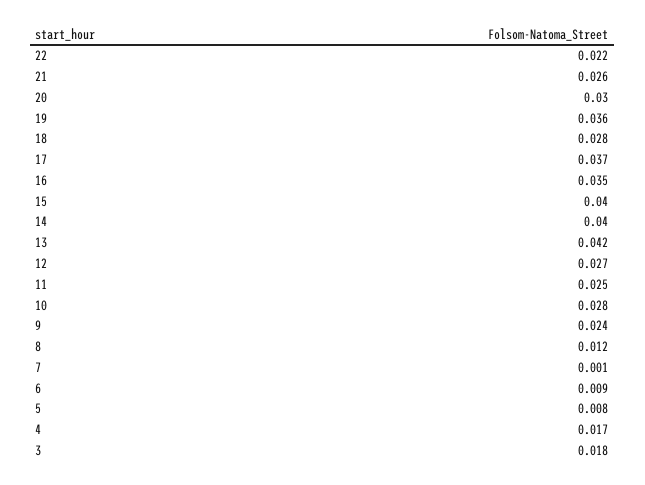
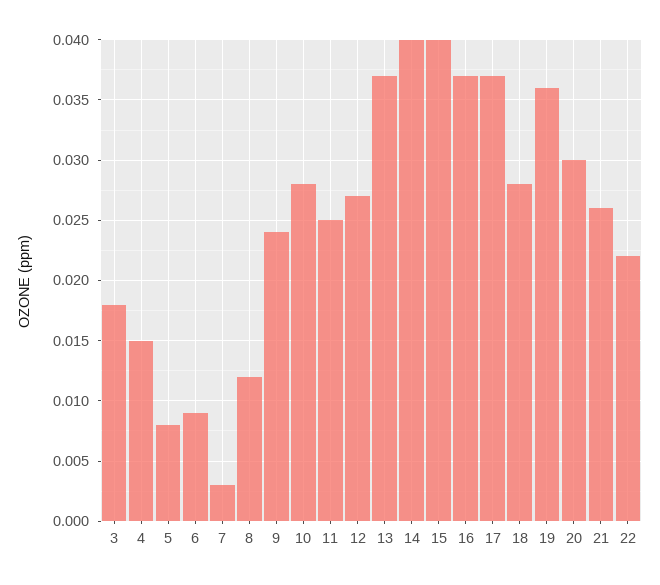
16: 0.035 -> 0.037
13: 0.042 -> 0.037
7: 0.001 -> 0.003
4: 0.017 -> 0.015

